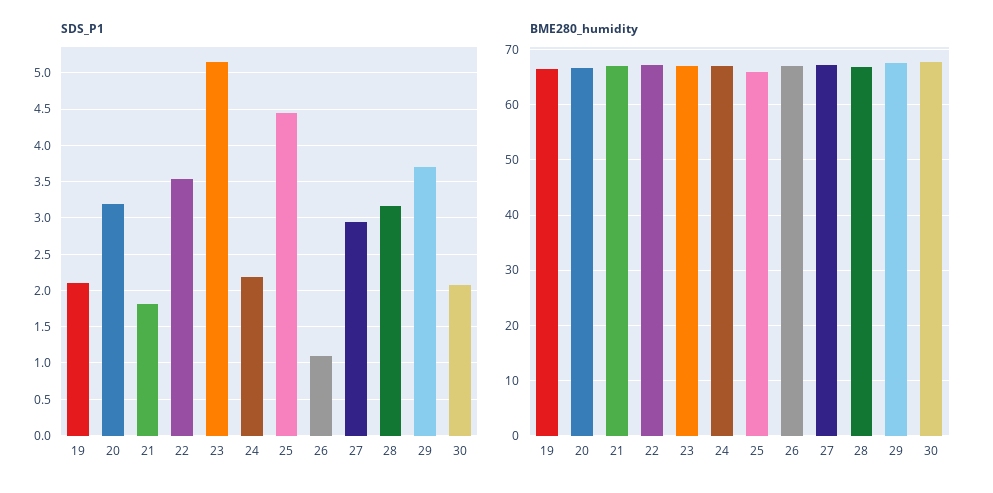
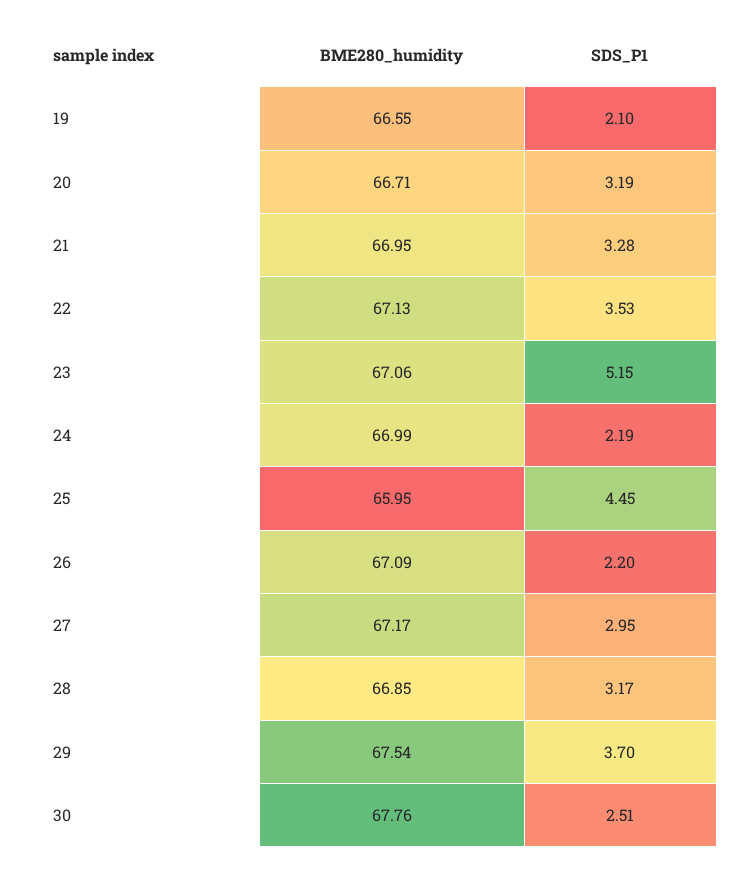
SDS_P1, 21: 1.8 -> 3.28
SDS_P1, 26: 1.1 -> 2.2
SDS_P1, 30: 2.1 -> 2.51

